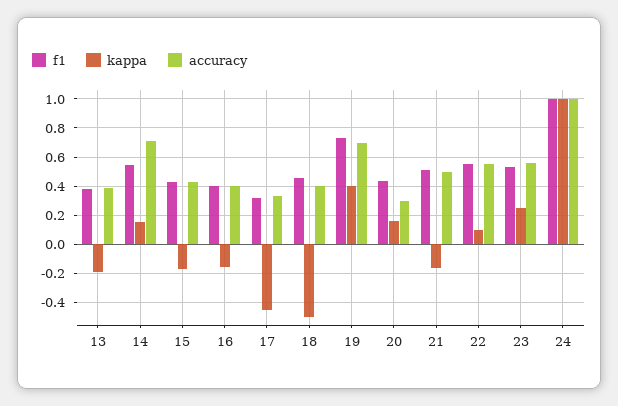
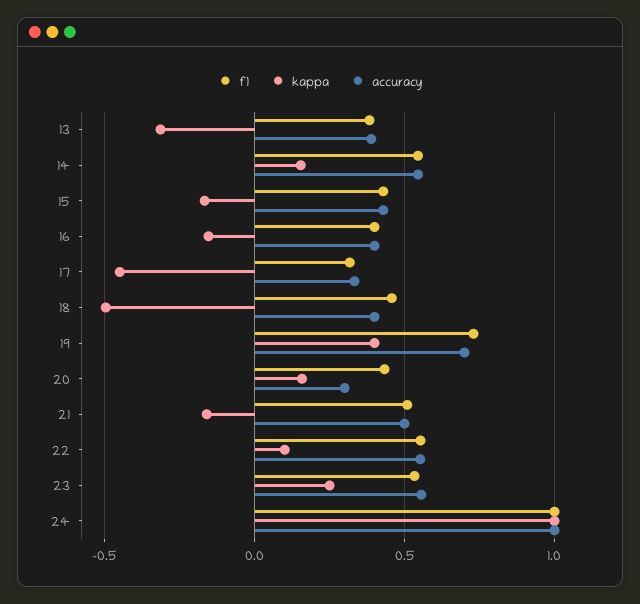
kappa, 13: -0.2 -> -0.3
accuracy, 14: 0.7 -> 0.55

